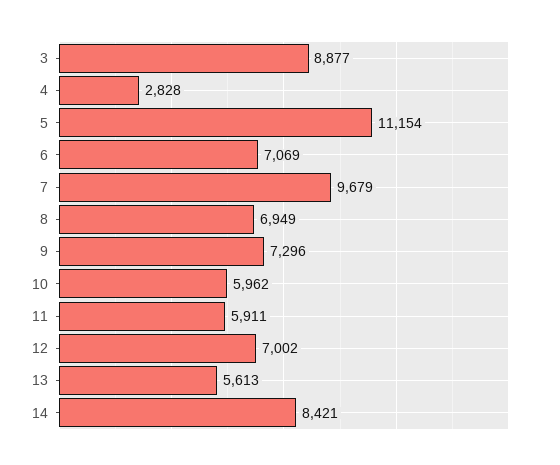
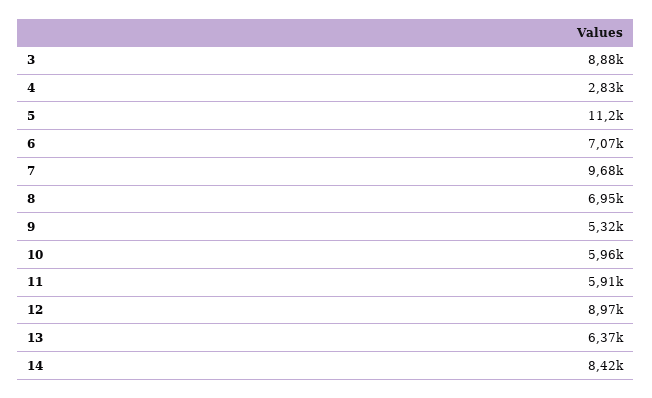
9: 7296 -> 5320
12: 7002 -> 8970
13: 5613 -> 6370

